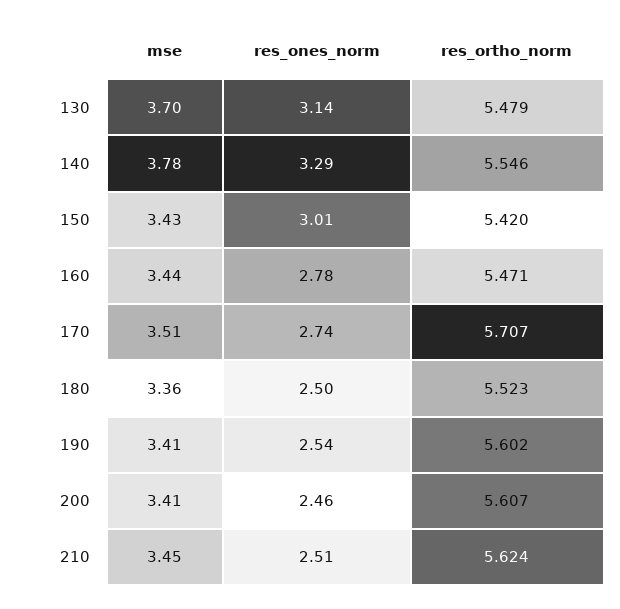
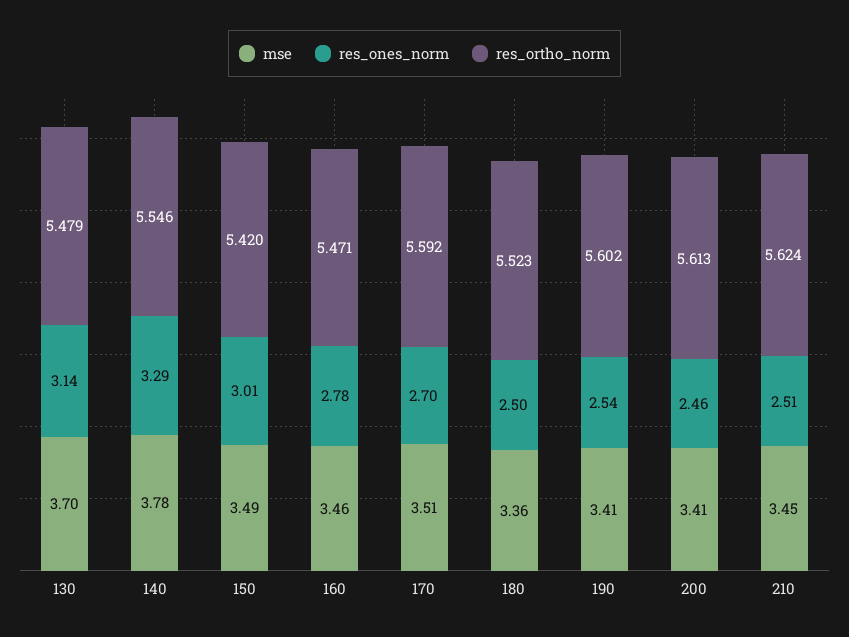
mse, 150: 3.43 -> 3.49
mse, 160: 3.44 -> 3.46
res_ones_norm, 170: 2.74 -> 2.7
res_ortho_norm, 170: 5.707 -> 5.592
res_ortho_norm, 200: 5.607 -> 5.613

